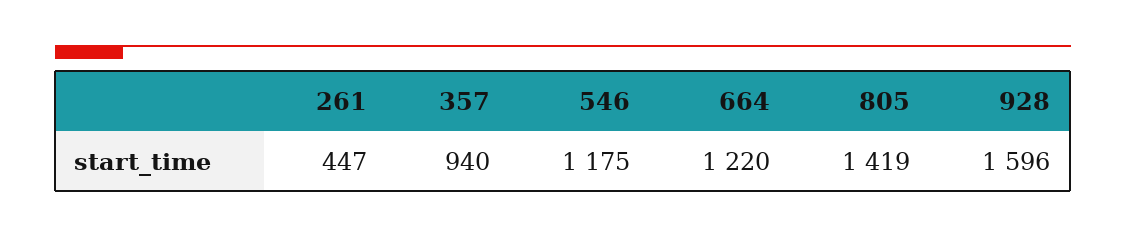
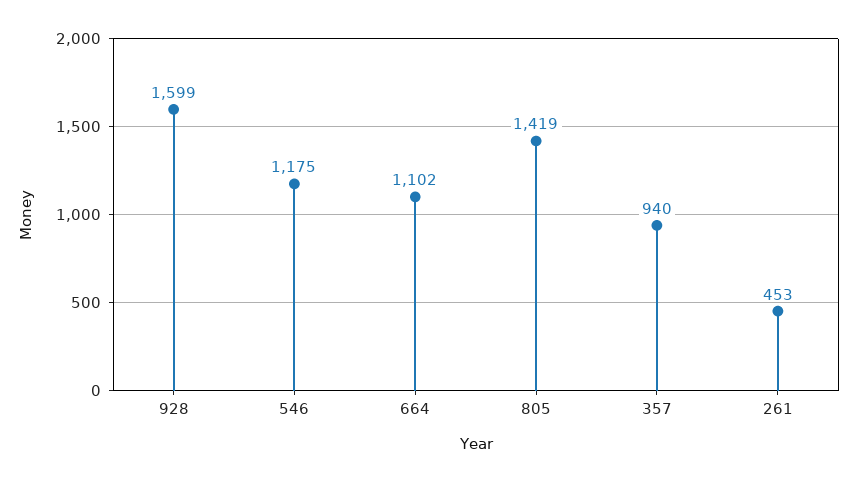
261: 447 -> 453
664: 1220 -> 1102
928: 1596 -> 1599

